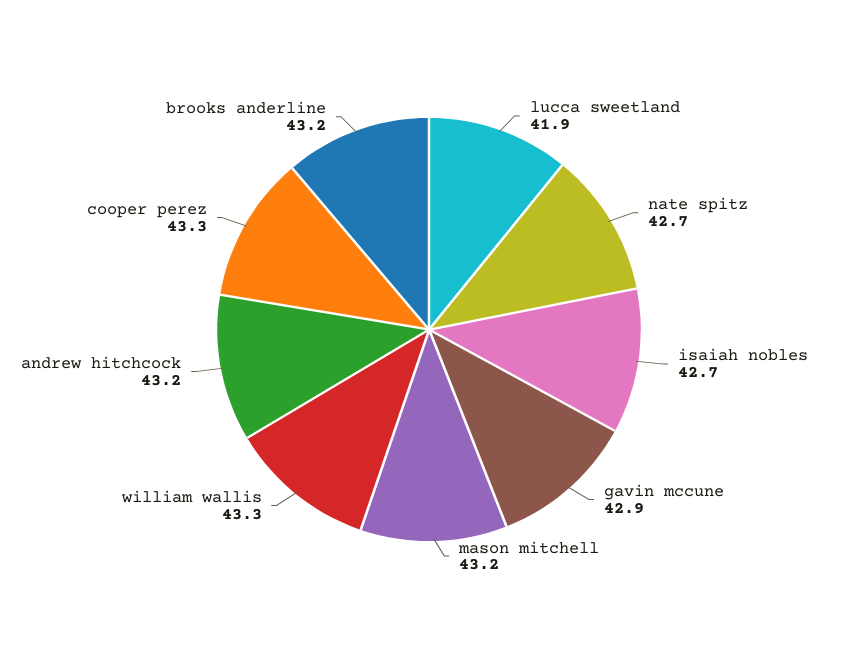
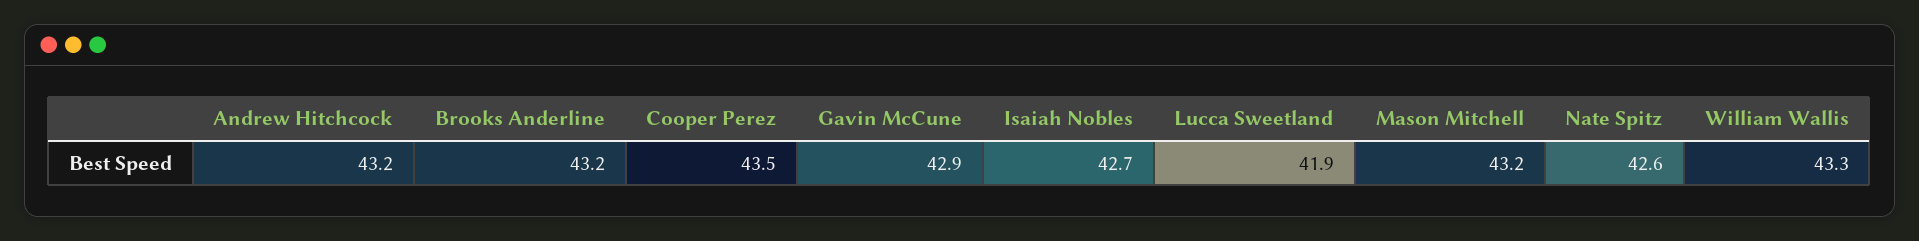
nate spitz: 42.7 -> 42.6
cooper perez: 43.3 -> 43.5

